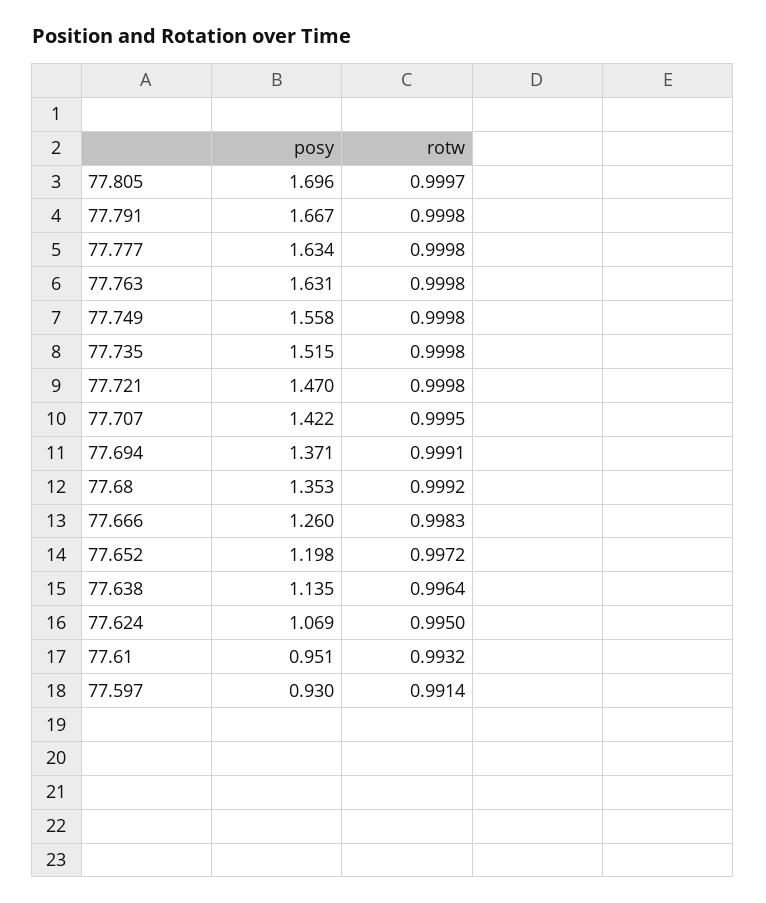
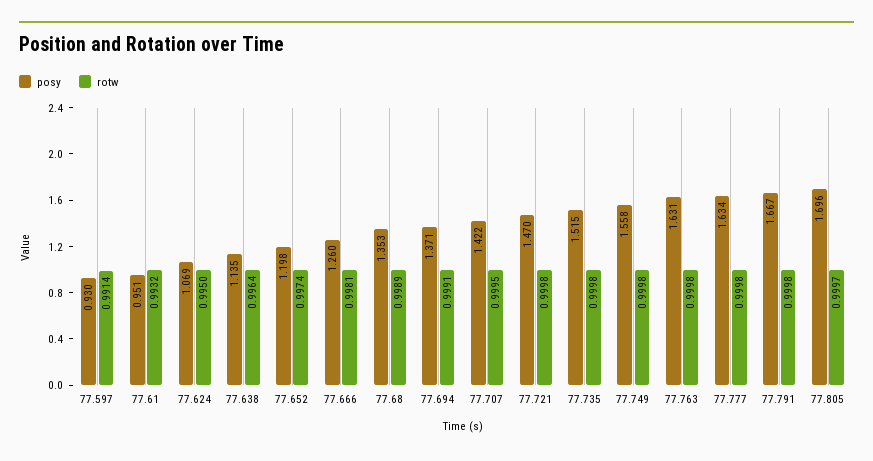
rotw, 77.68: 0.9992 -> 0.9989
rotw, 77.666: 0.9983 -> 0.9981
rotw, 77.652: 0.9972 -> 0.9974

